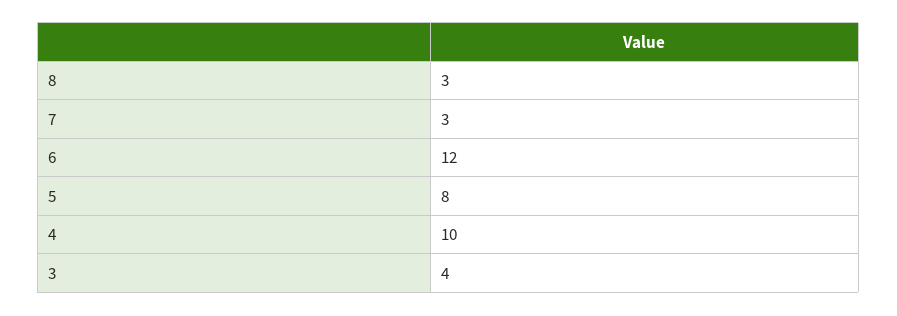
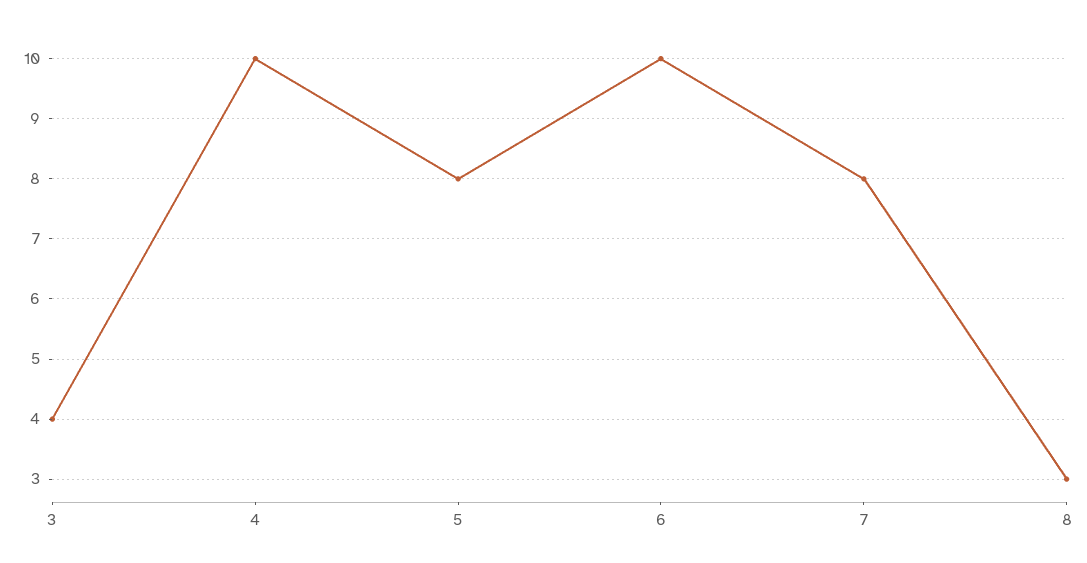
7: 3 -> 8
6: 12 -> 10

